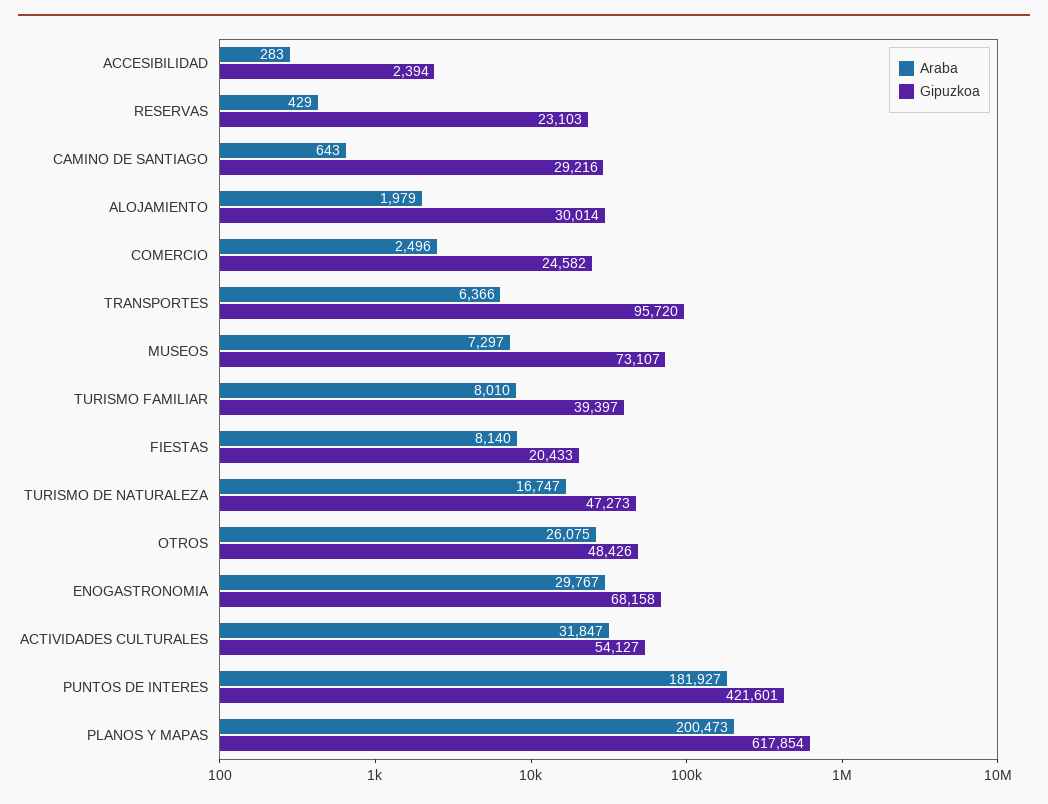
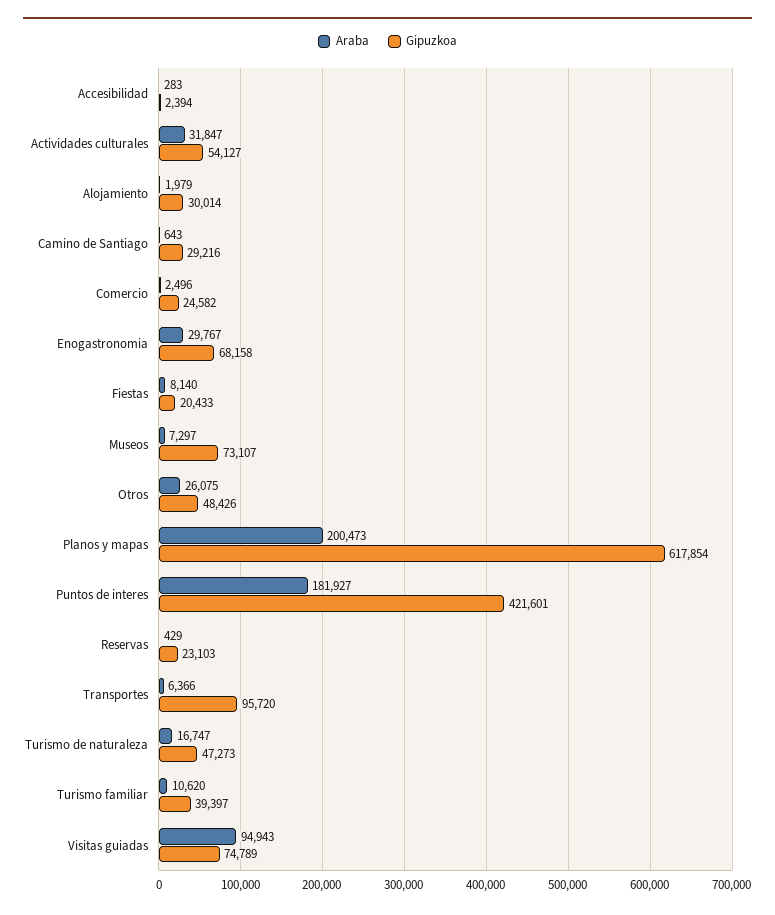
Araba, TURISMO FAMILIAR: 8010 -> 10620
Araba, Visitas guiadas: none -> 94943
Gipuzkoa, Visitas guiadas: none -> 74789

